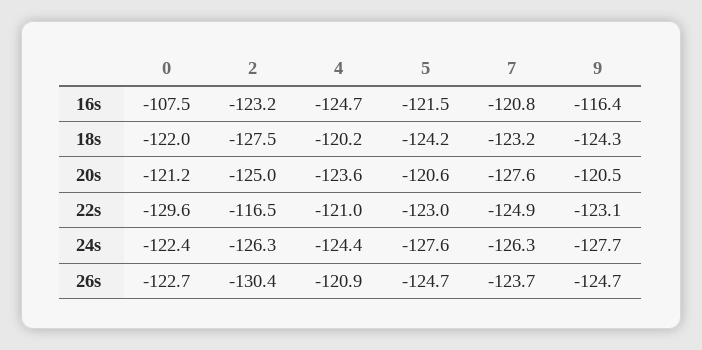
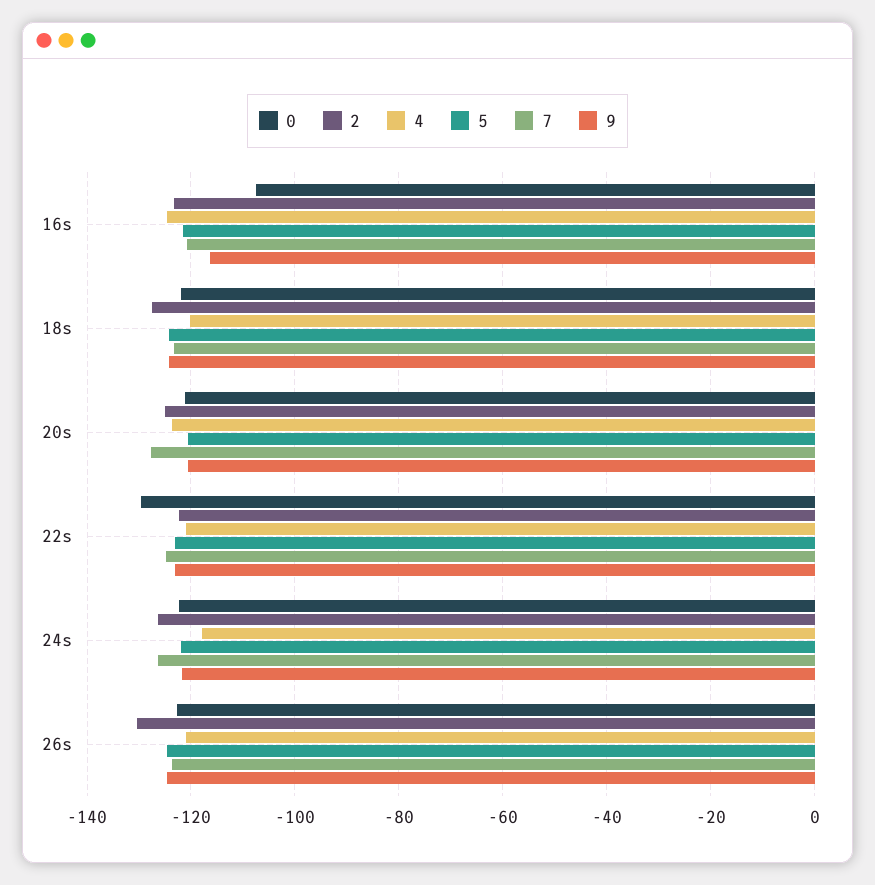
2, 22s: -116.5 -> -122
4, 24s: -124.4 -> -118
5, 24s: -127.6 -> -122
9, 24s: -127.7 -> -122

